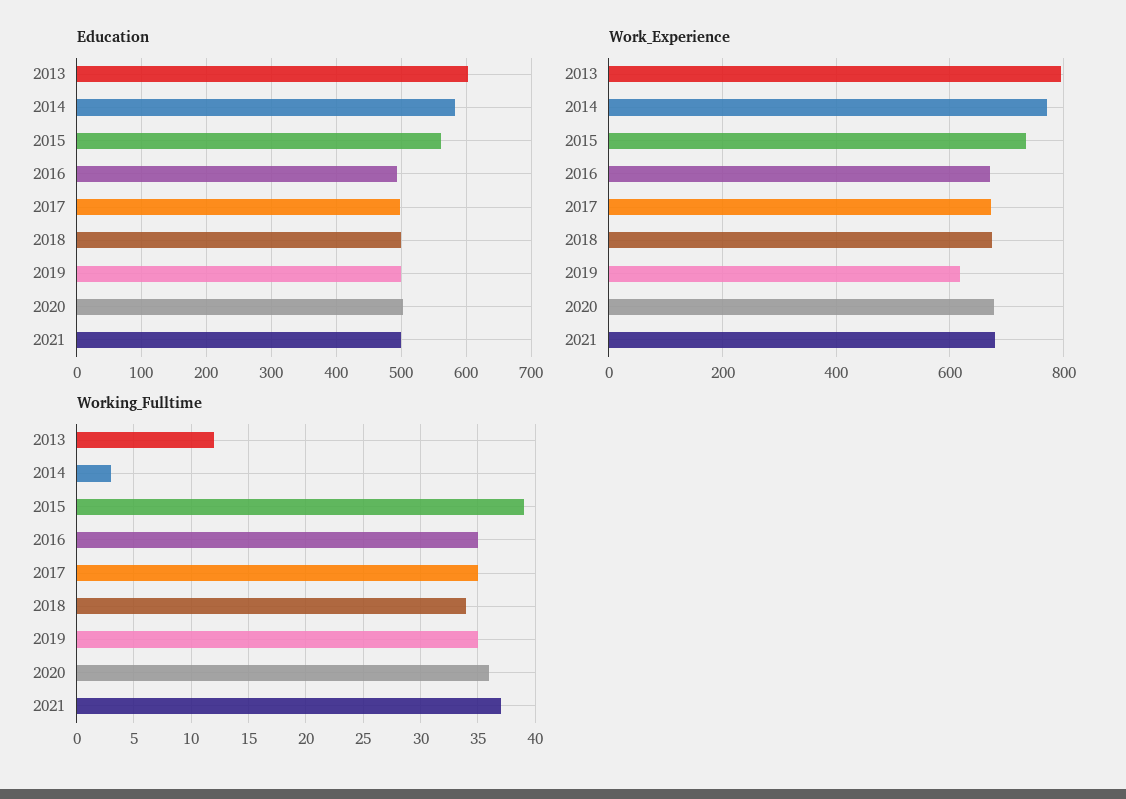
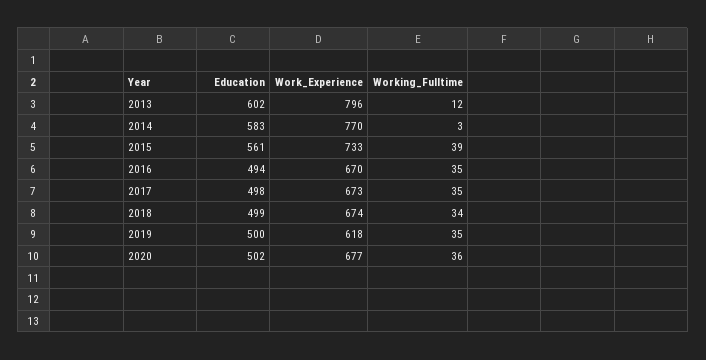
Education, 2021: 500 -> none
Work_Experience, 2021: 680 -> none
Working_Fulltime, 2021: 37 -> none

